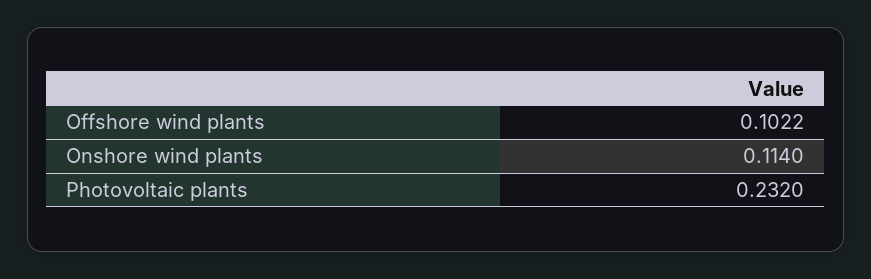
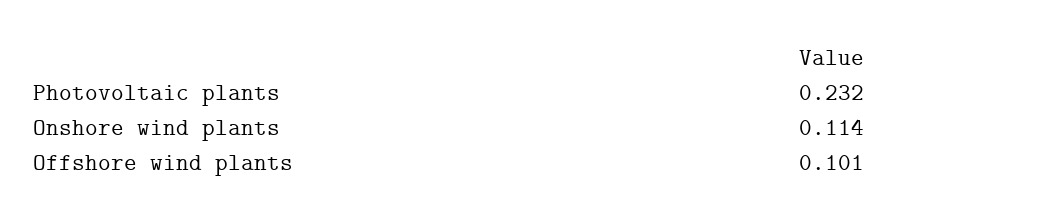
Offshore wind plants: 0.1022 -> 0.101

